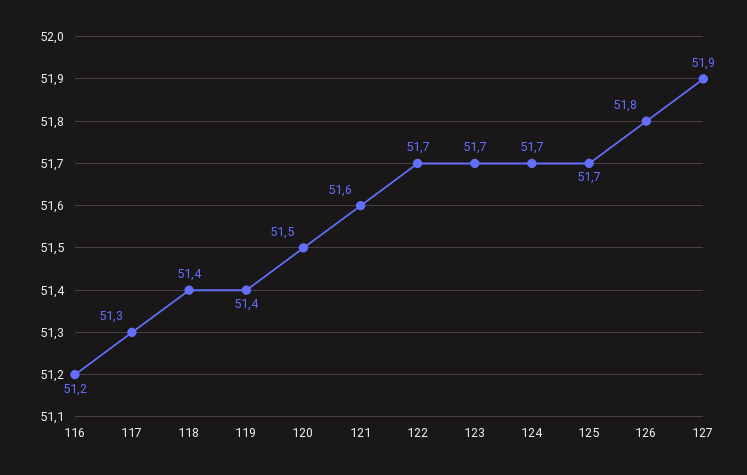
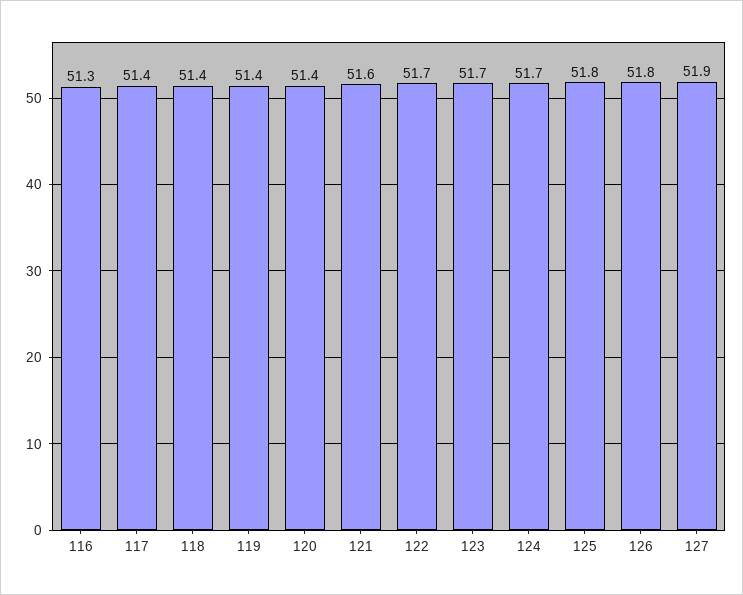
116: 51.2 -> 51.3
117: 51.3 -> 51.4
120: 51.5 -> 51.4
125: 51.7 -> 51.8

